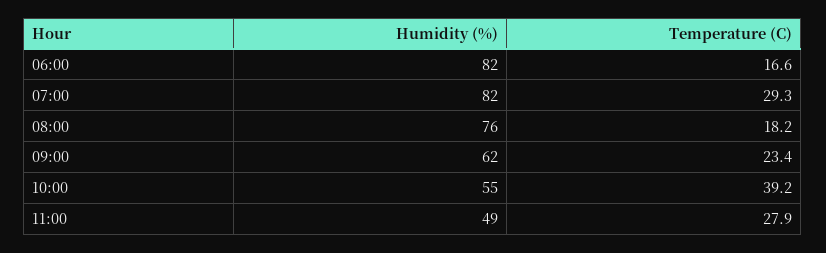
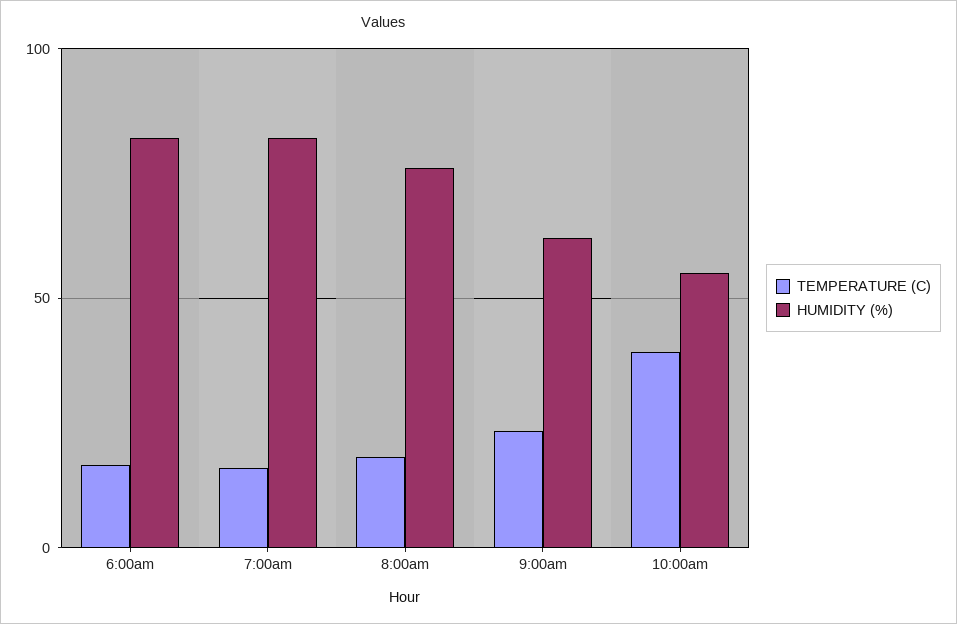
Temperature (C), 07:00: 29.3 -> 15
Humidity (%), 11:00: 49 -> none
Temperature (C), 11:00: 27.9 -> none

